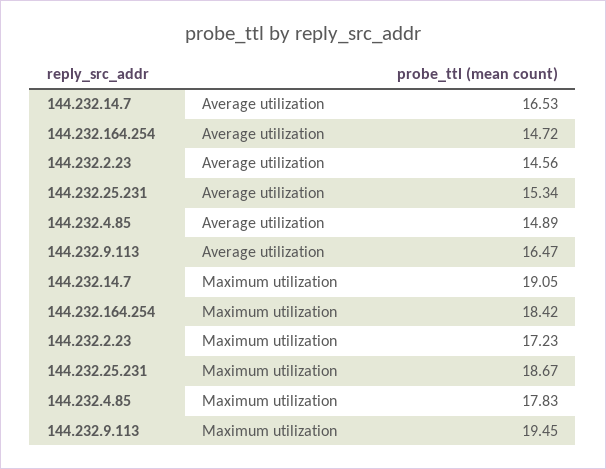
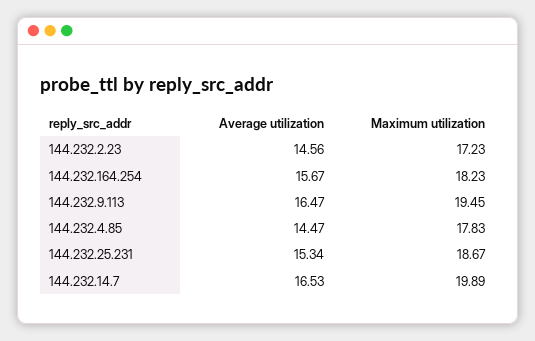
144.232.164.254, Average utilization: 14.72 -> 15.67
144.232.4.85, Average utilization: 14.89 -> 14.47
144.232.14.7, Maximum utilization: 19.05 -> 19.89
144.232.164.254, Maximum utilization: 18.42 -> 18.23

